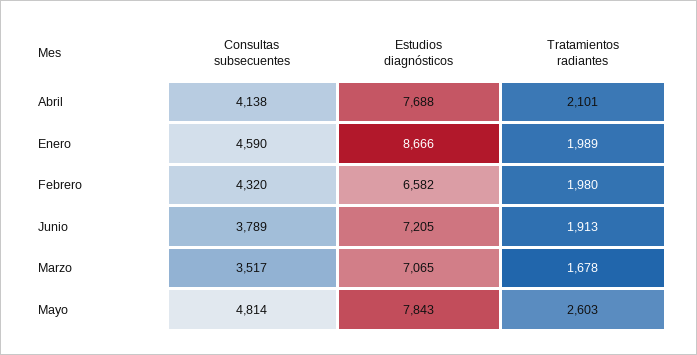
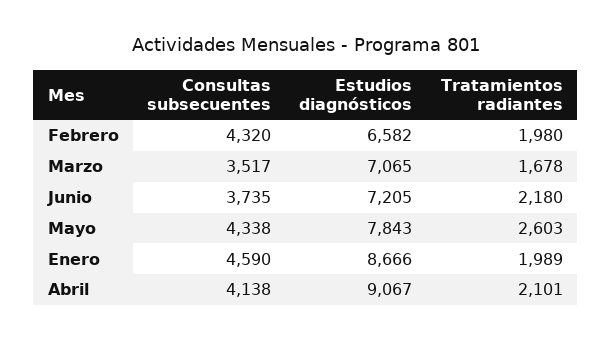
Estudios diagnósticos, Abril: 7688 -> 9067
Consultas subsecuentes, Junio: 3789 -> 3735
Tratamientos radiantes, Junio: 1913 -> 2180
Consultas subsecuentes, Mayo: 4814 -> 4338

